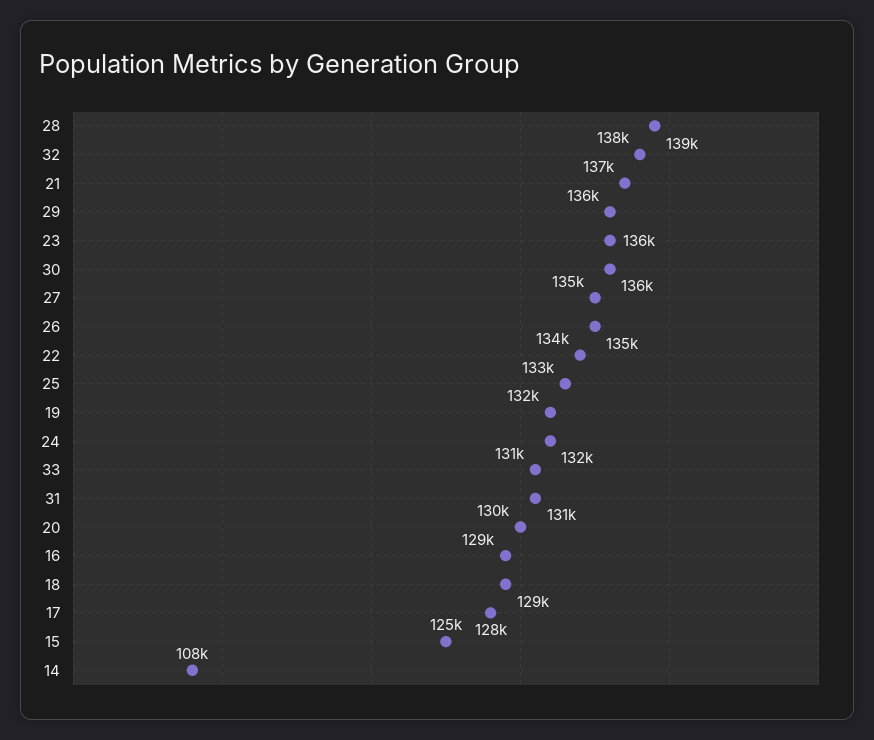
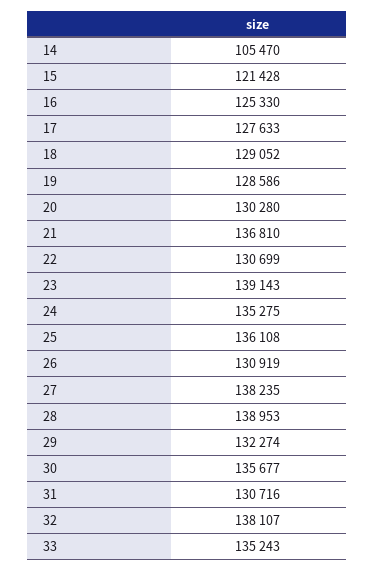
29: 136000 -> 132274
23: 136000 -> 139143
27: 135000 -> 138235
26: 135000 -> 130919
22: 134000 -> 130699
25: 133000 -> 136108
19: 132000 -> 128586
24: 132000 -> 135275
33: 131000 -> 135243
16: 129000 -> 125330
15: 125000 -> 121428
14: 108000 -> 105470

